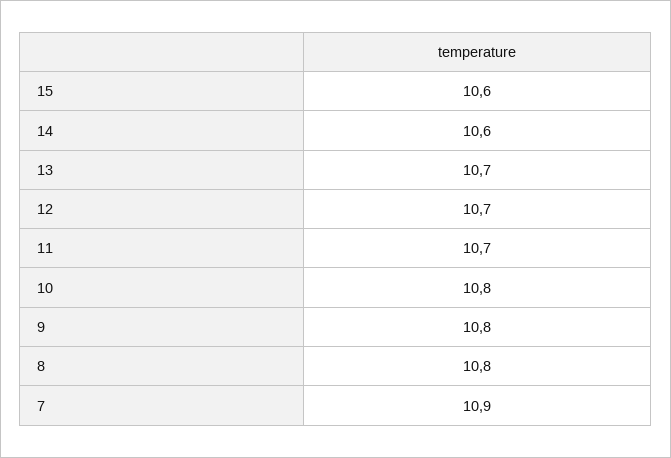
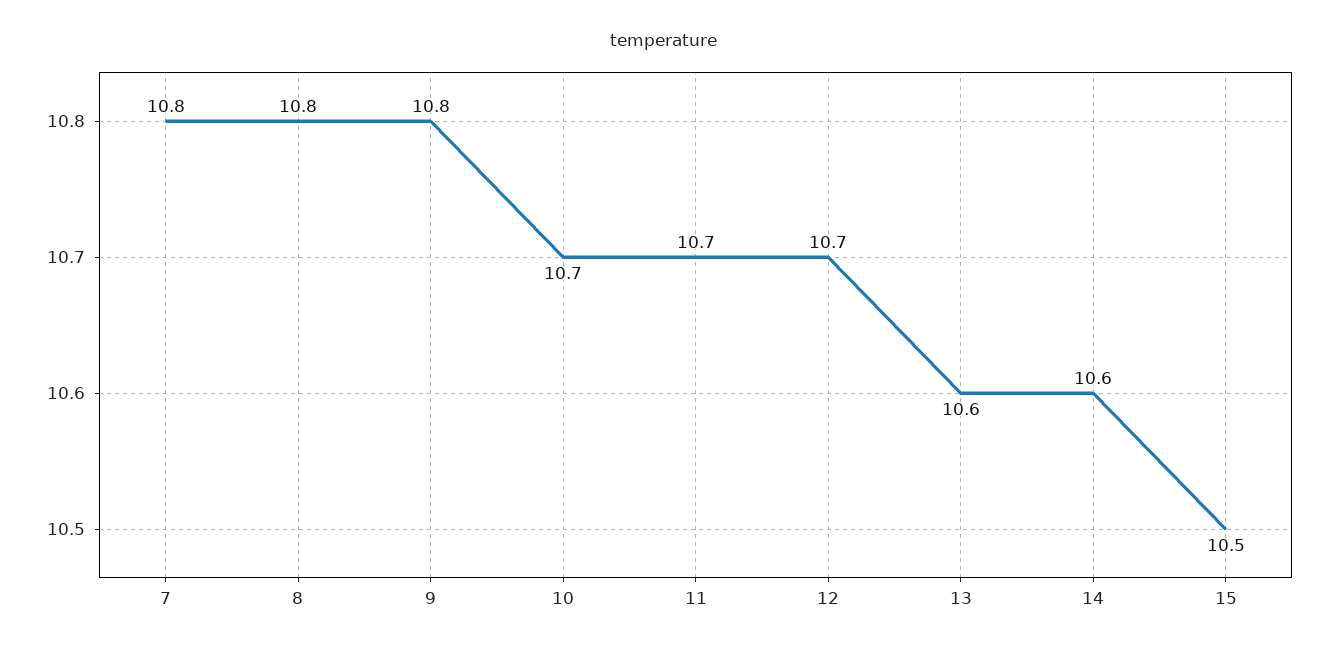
15: 10.6 -> 10.5
13: 10.7 -> 10.6
10: 10.8 -> 10.7
7: 10.9 -> 10.8

